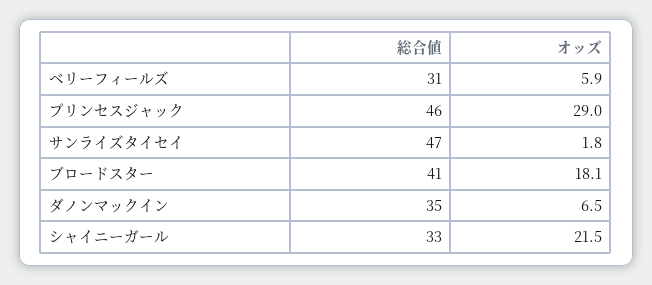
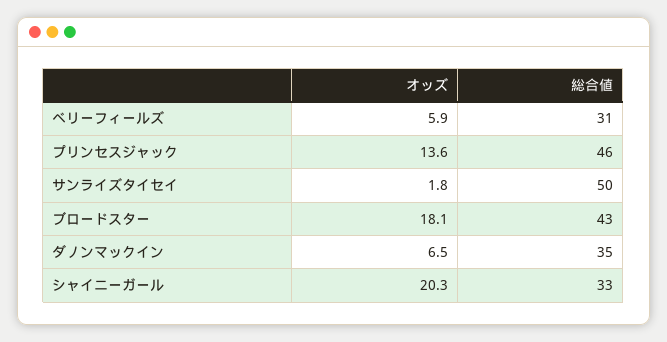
オッズ, プリンセスジャック: 29 -> 13.6
総合値, サンライズタイセイ: 47 -> 50
総合値, ブロードスター: 41 -> 43
オッズ, シャイニーガール: 21.5 -> 20.3

